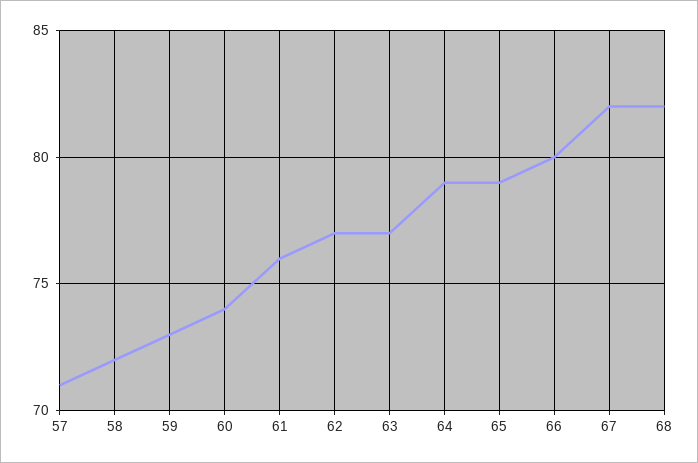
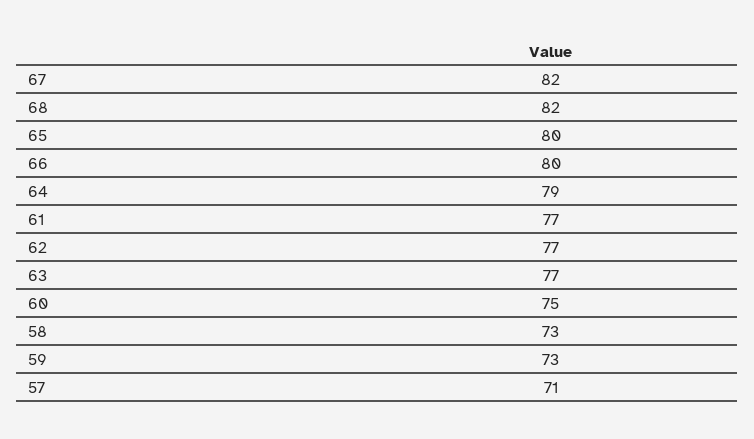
58: 72 -> 73
60: 74 -> 75
61: 76 -> 77
65: 79 -> 80

